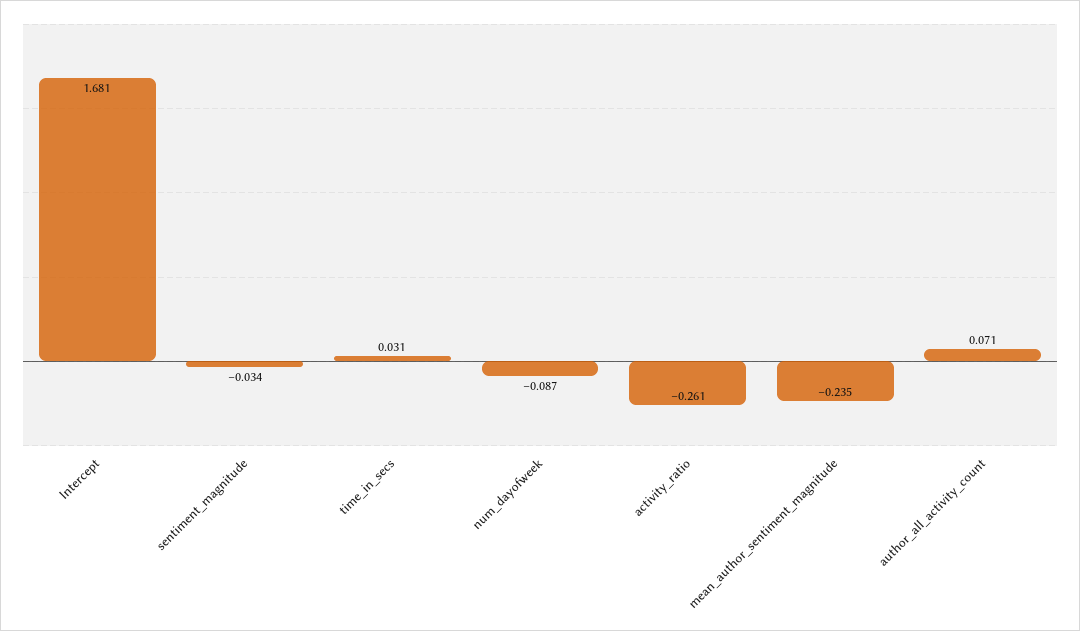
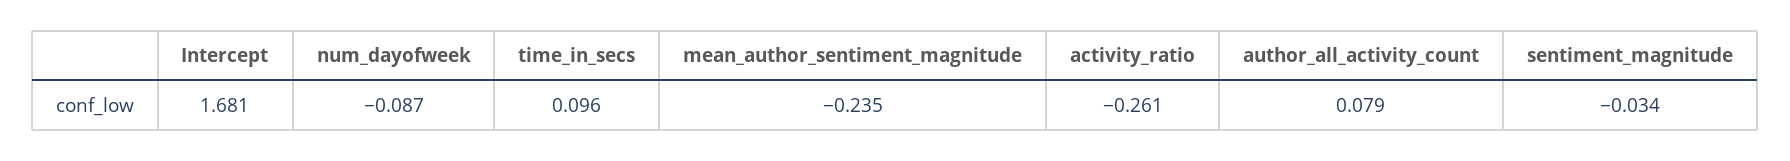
time_in_secs: 0.031 -> 0.096
author_all_activity_count: 0.071 -> 0.079

